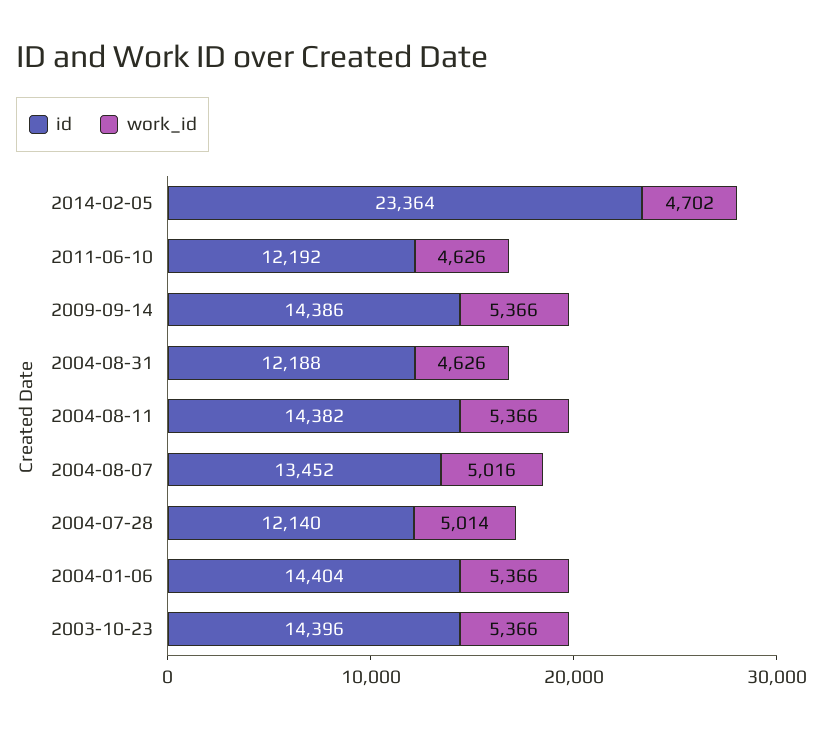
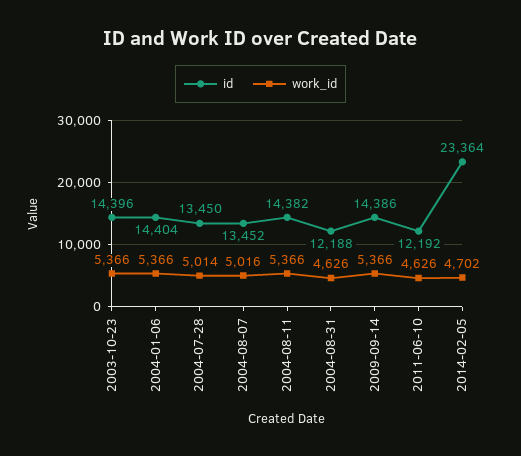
id, 2004-07-28: 12140 -> 13450

